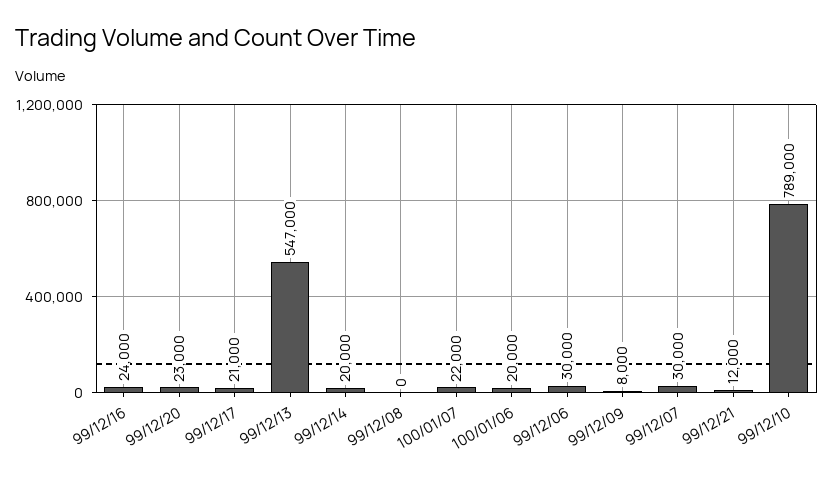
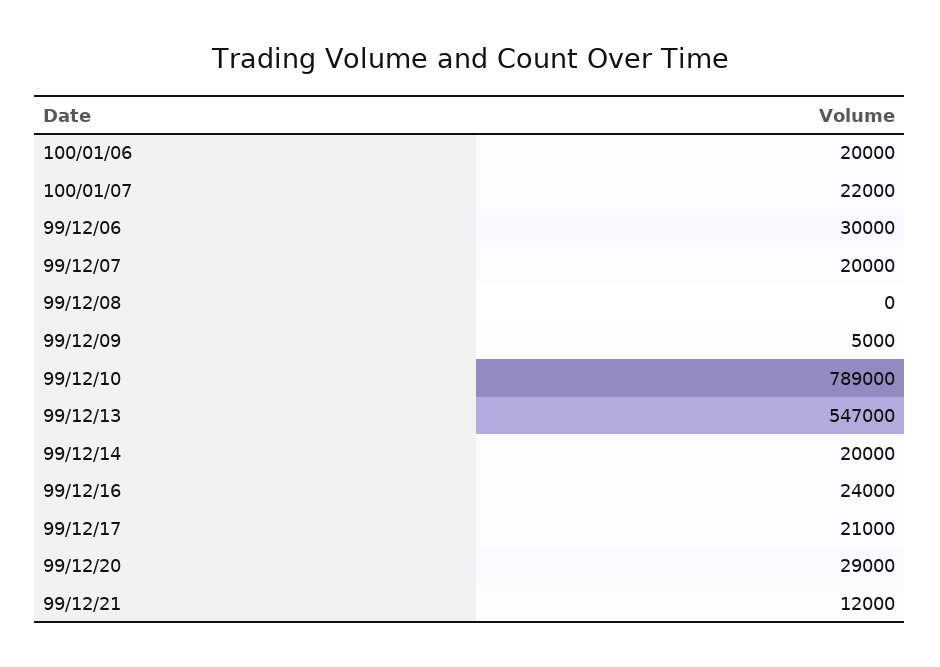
99/12/20: 23000 -> 29000
99/12/09: 8000 -> 5000
99/12/07: 30000 -> 20000

